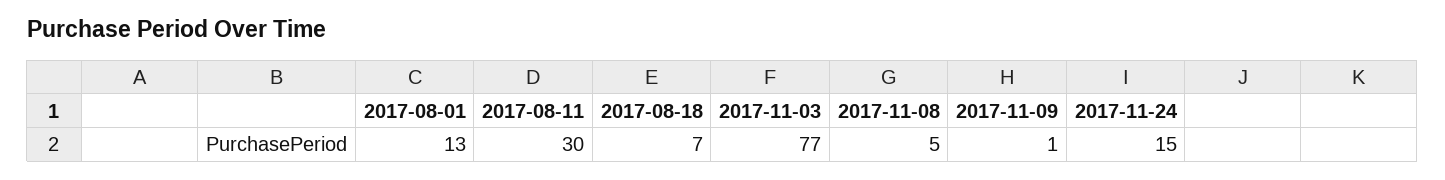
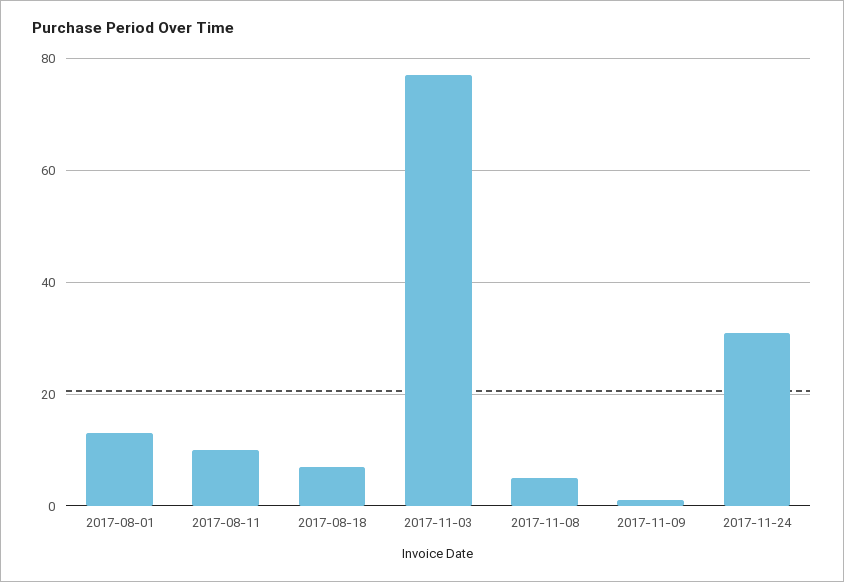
2017-08-11: 30 -> 10
2017-11-24: 15 -> 30

